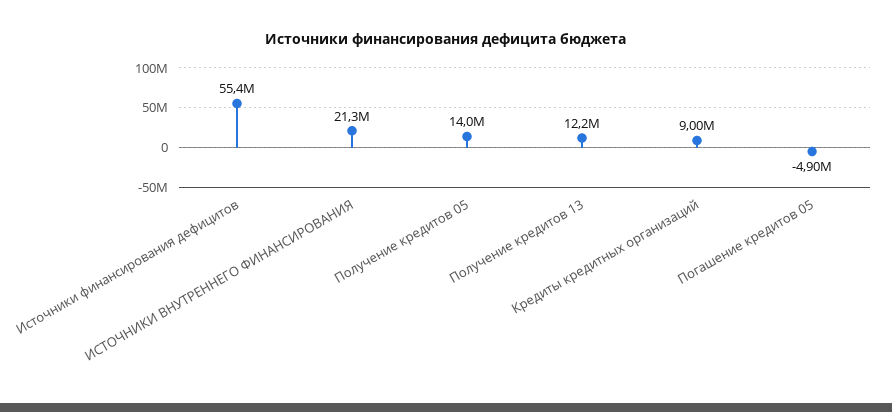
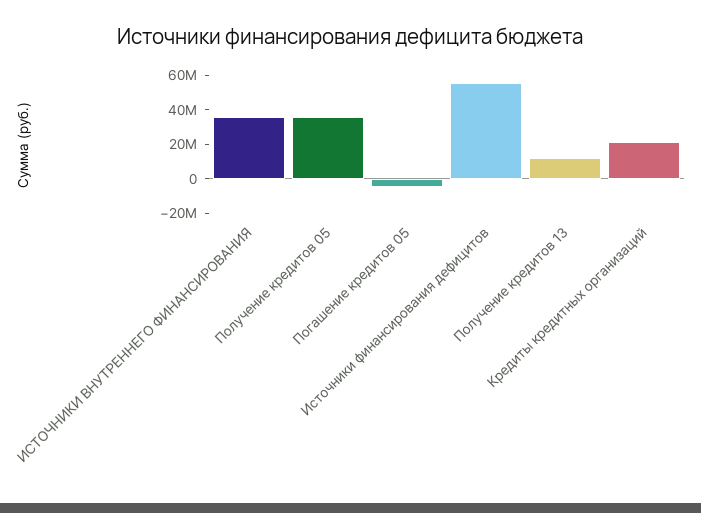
ИСТОЧНИКИ ВНУТРЕННЕГО ФИНАНСИРОВАНИЯ: 21300000 -> 35000000
Получение кредитов 05: 14000000 -> 35000000
Кредиты кредитных организаций: 9000000 -> 20000000

